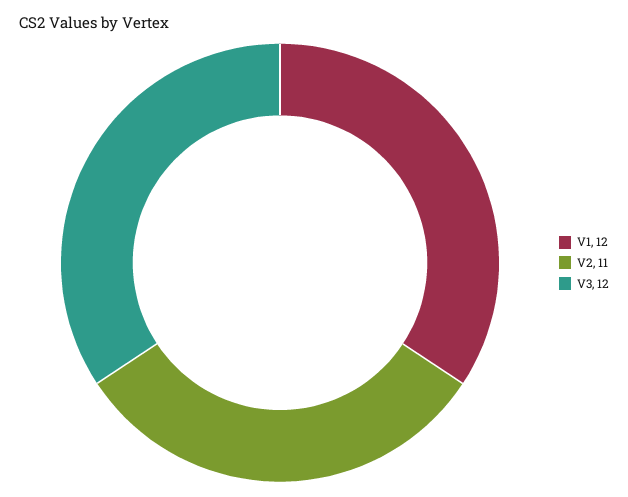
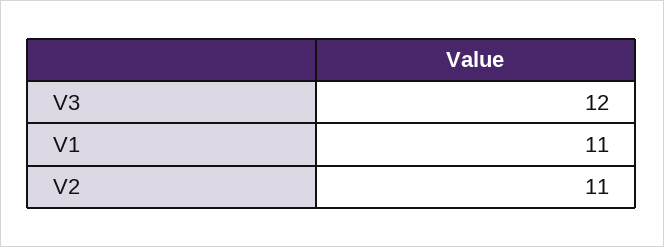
V1: 12 -> 11

